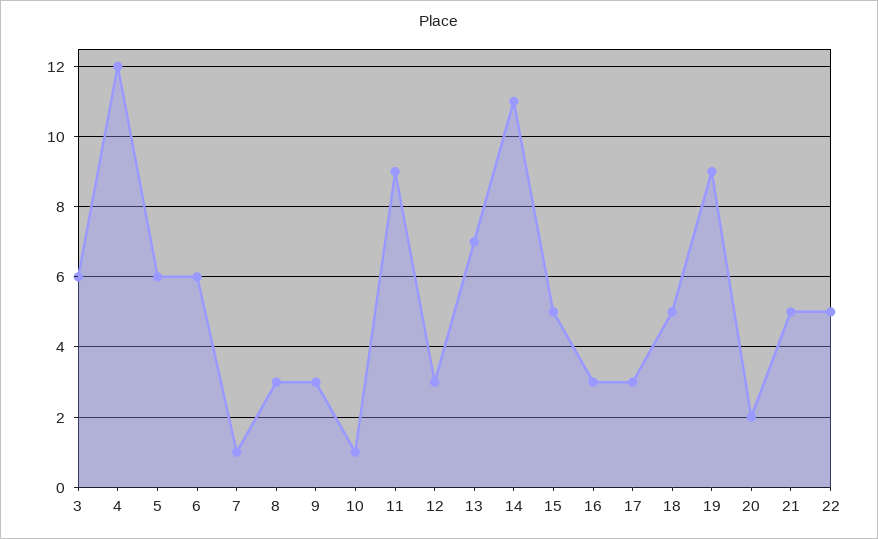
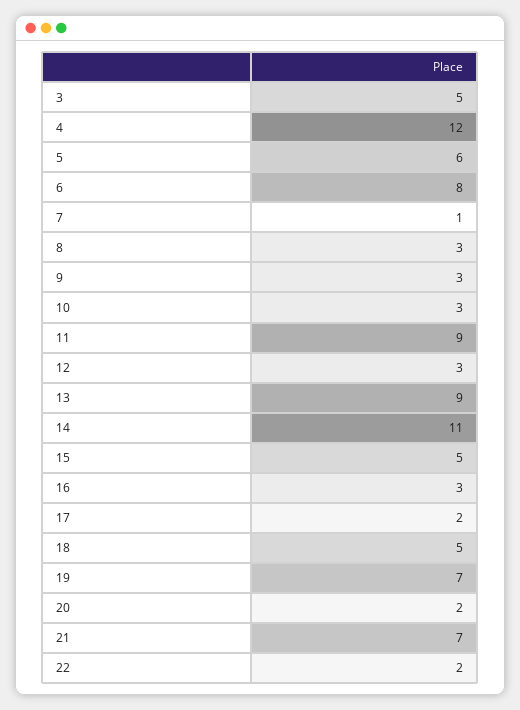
3: 6 -> 5
6: 6 -> 8
10: 1 -> 3
13: 7 -> 9
17: 3 -> 2
19: 9 -> 7
21: 5 -> 7
22: 5 -> 2

